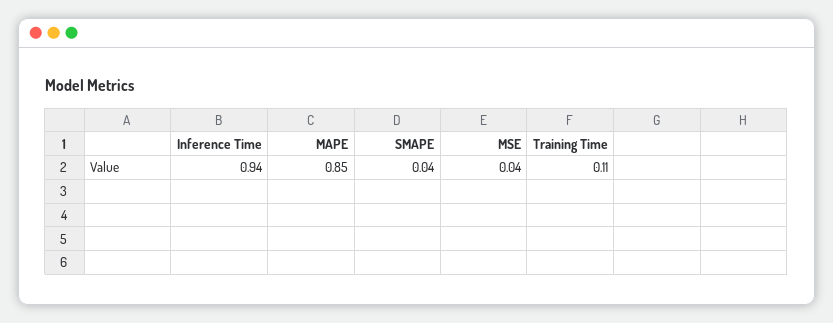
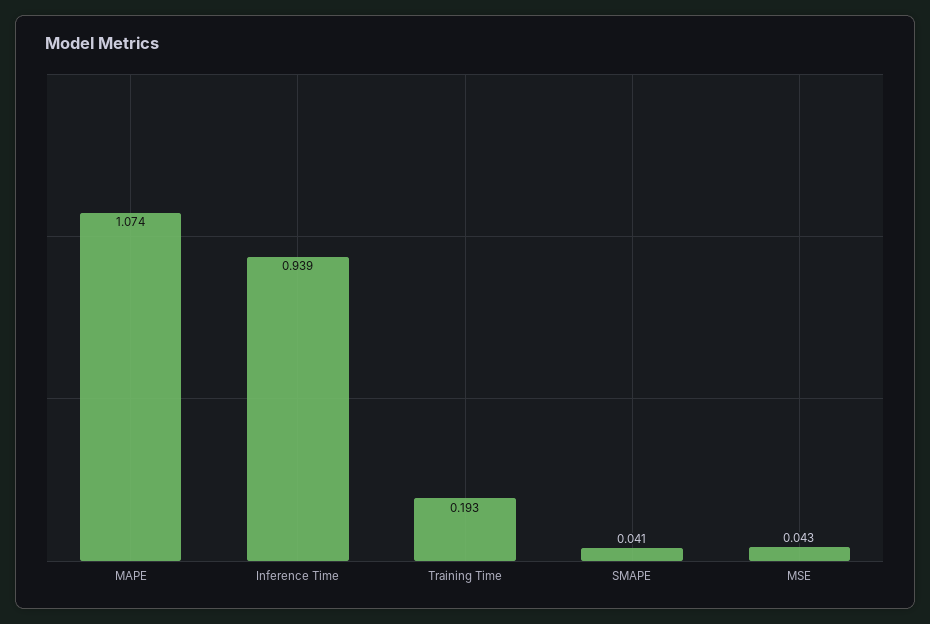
MAPE: 0.85 -> 1.074
Training Time: 0.11 -> 0.193

